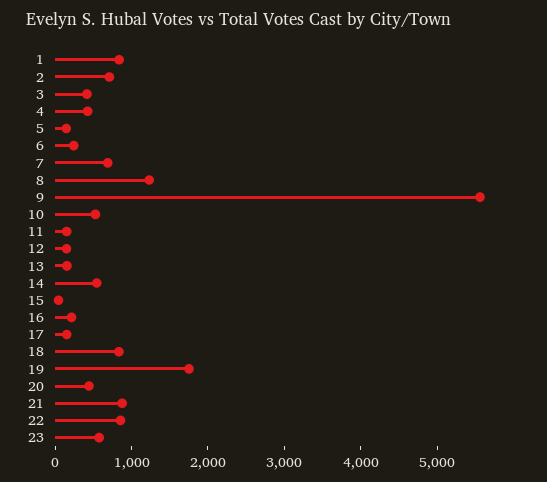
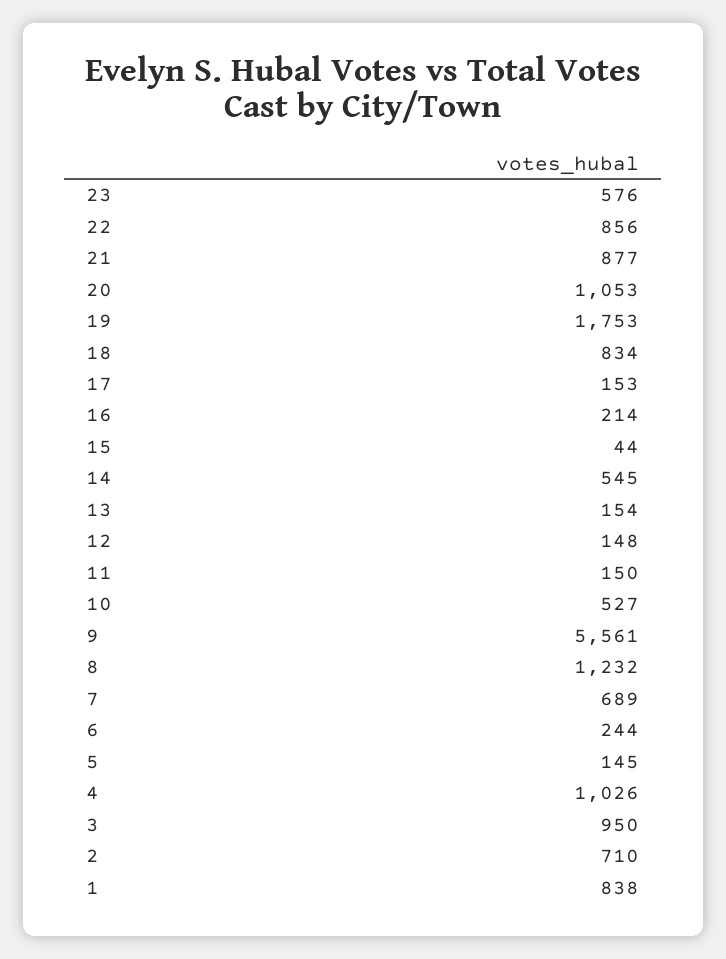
3: 400 -> 950
4: 400 -> 1026
20: 400 -> 1053

